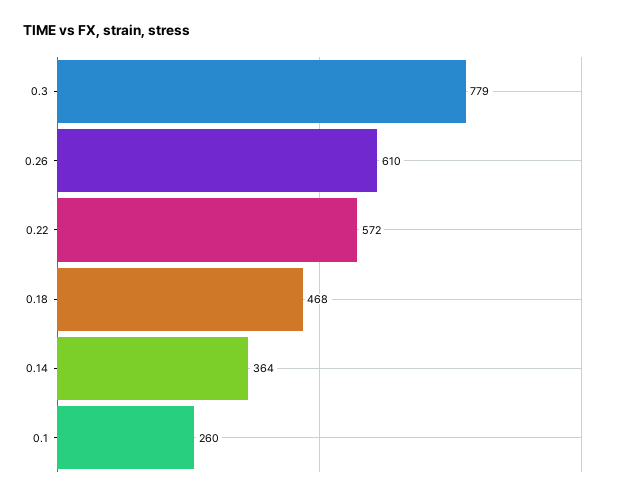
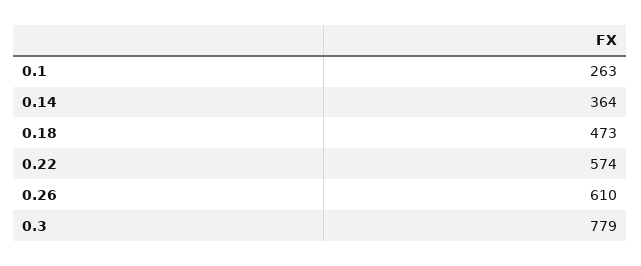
0.22: 572 -> 574
0.18: 468 -> 473
0.1: 260 -> 263

